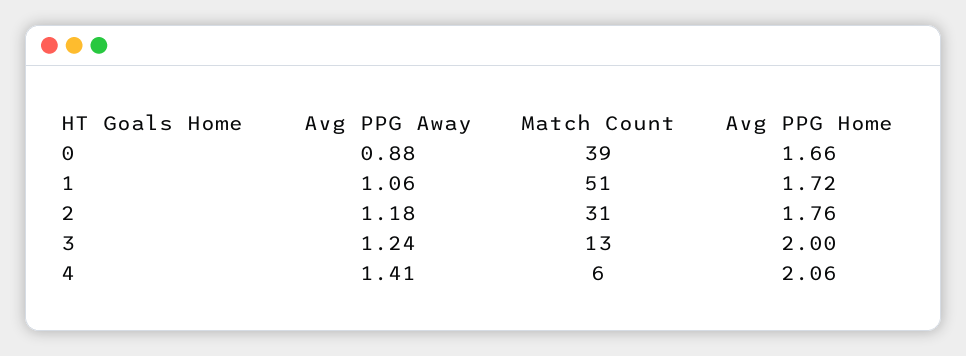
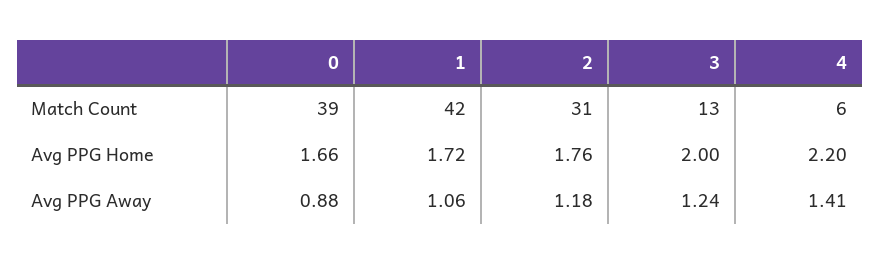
Match Count, 1: 51 -> 42
Avg PPG Home, 4: 2.06 -> 2.2

